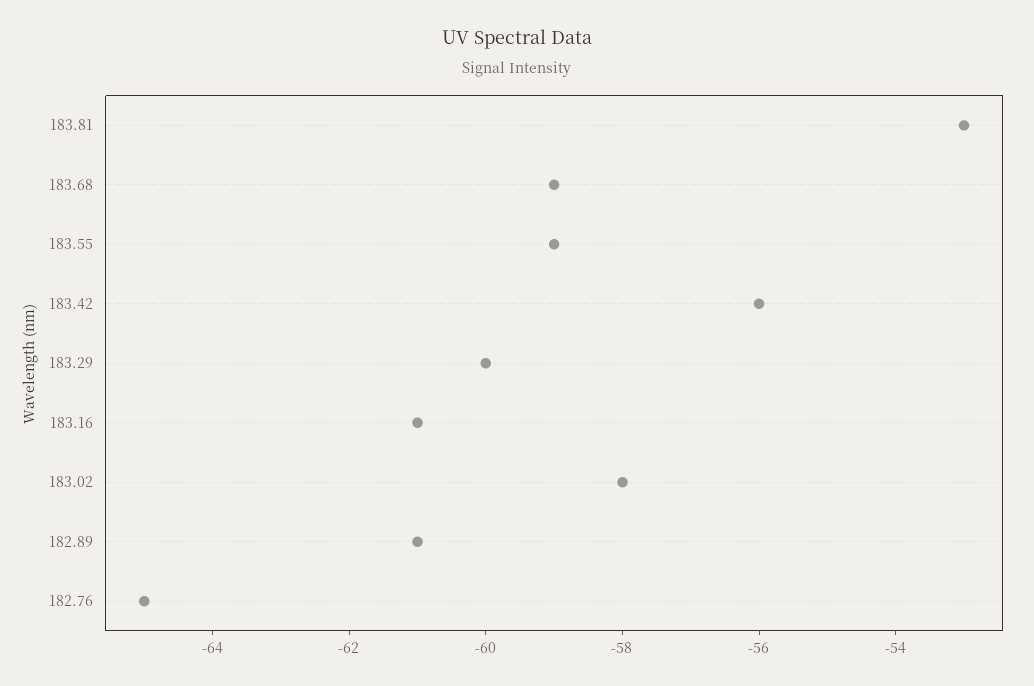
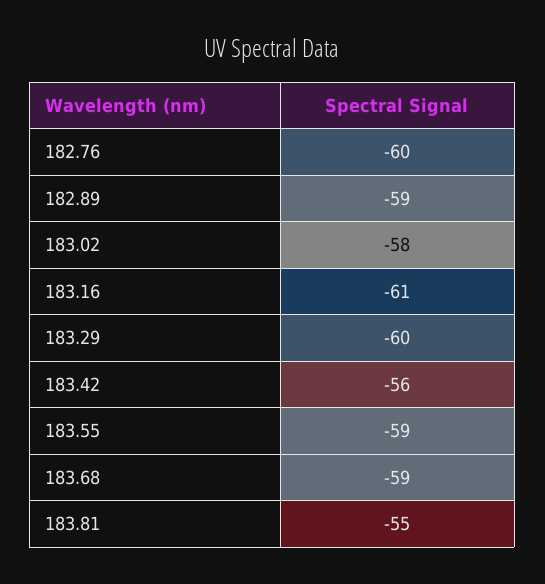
183.81: -53 -> -55
182.89: -61 -> -59
182.76: -65 -> -60

